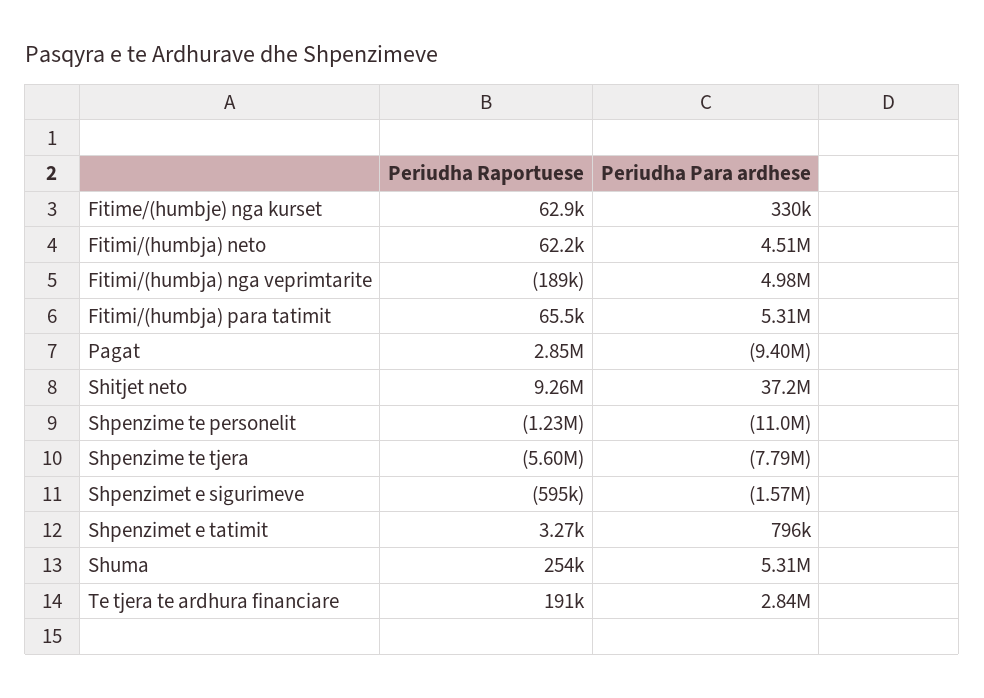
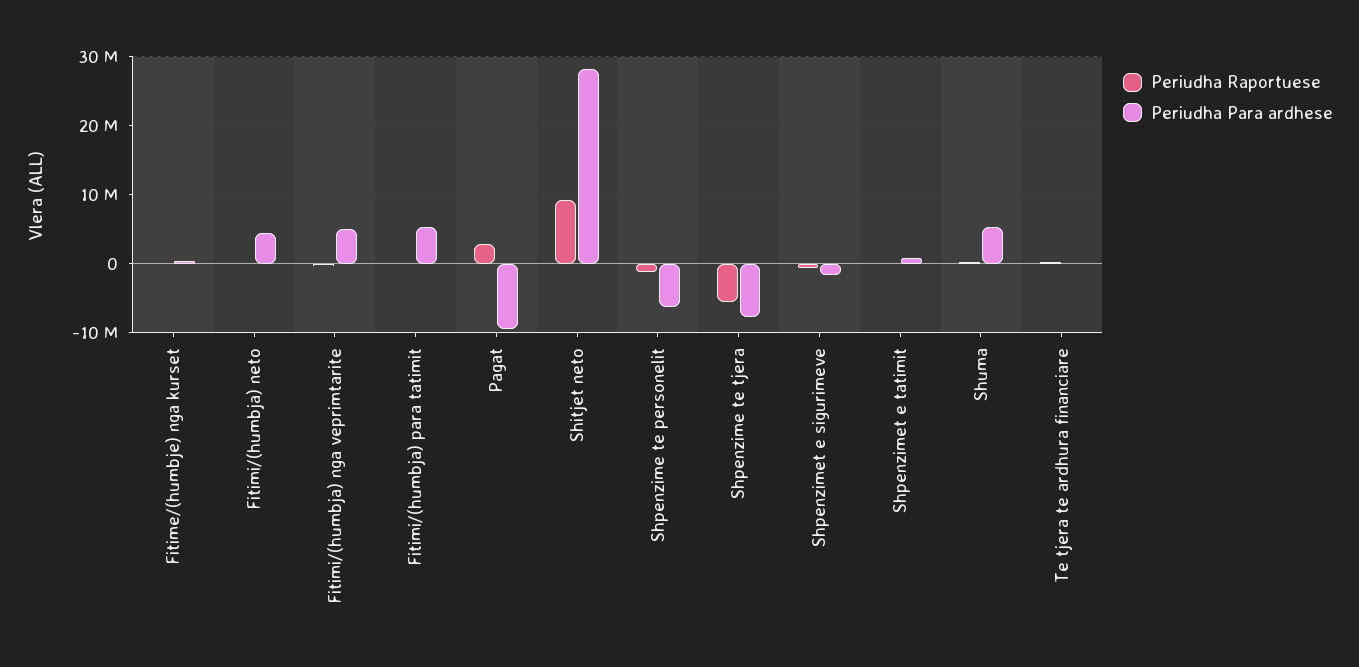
Periudha Para ardhese, Shitjet neto: 37200000 -> 28000000
Periudha Para ardhese, Shpenzime te personelit: -11000000 -> -6000000
Periudha Para ardhese, Te tjera te ardhura financiare: 2840000 -> 0

